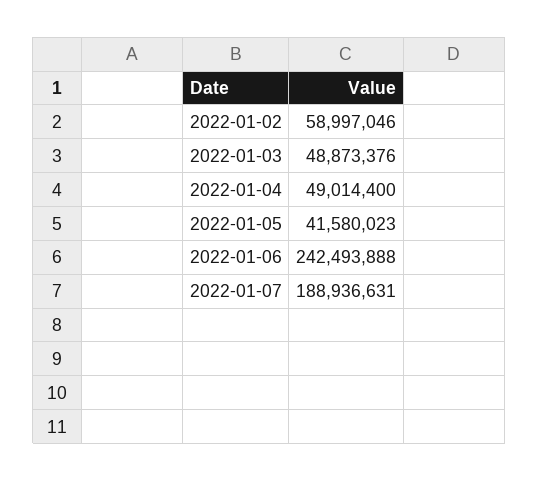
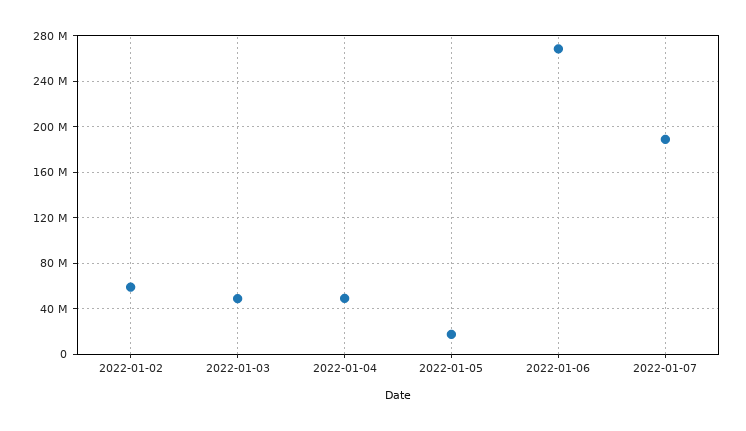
2022-01-05: 41580023 -> 20000000
2022-01-06: 242493888 -> 270000000

